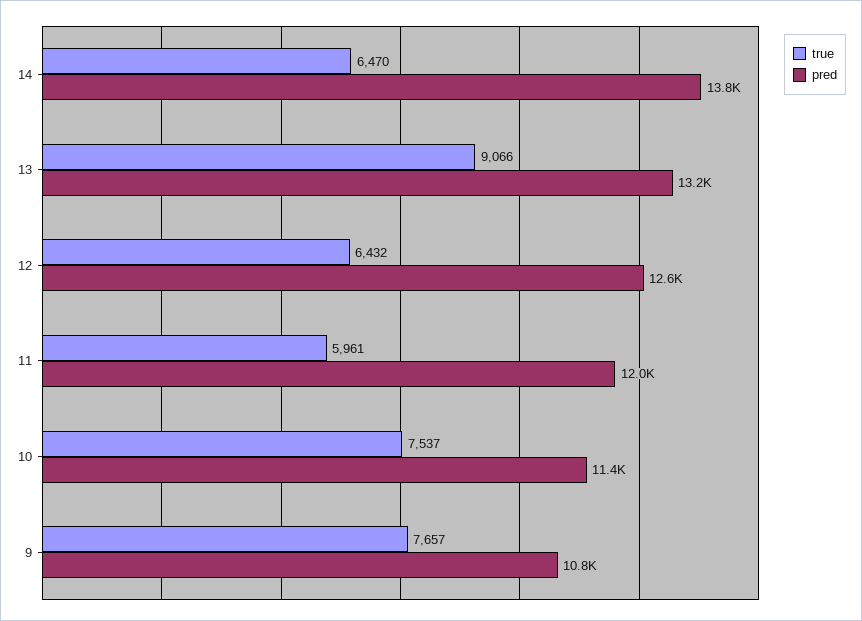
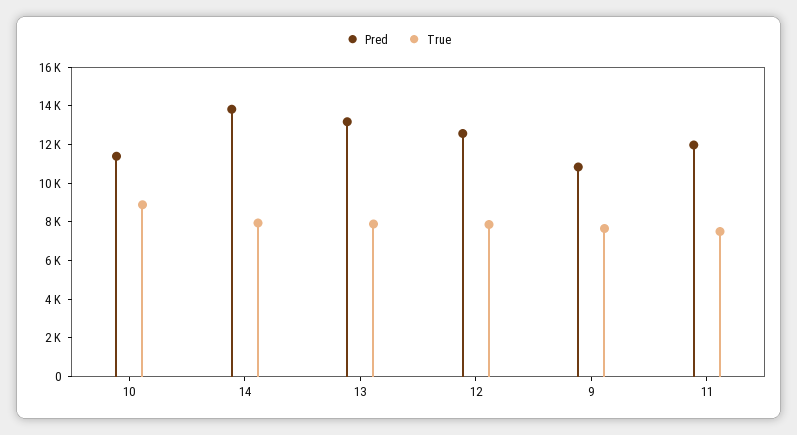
true, 14: 6470 -> 8000
true, 13: 9066 -> 8000
true, 12: 6432 -> 8000
true, 11: 5961 -> 7500
true, 10: 7537 -> 9000

